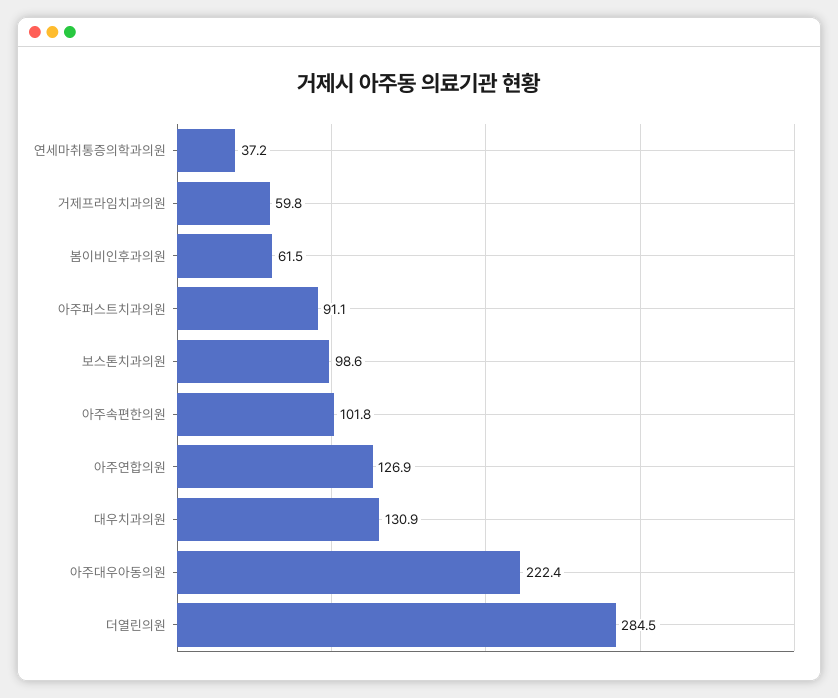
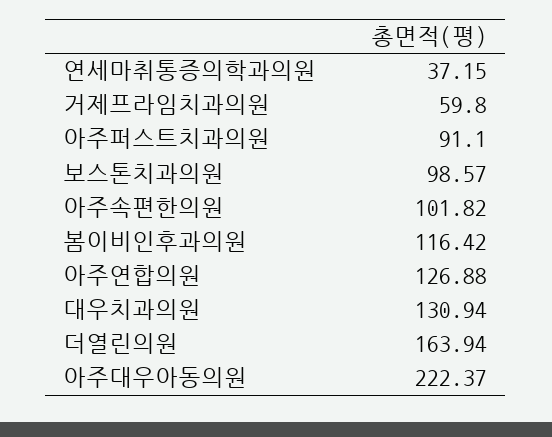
봄이비인후과의원: 61.5 -> 116.42
더열린의원: 284.5 -> 163.94

